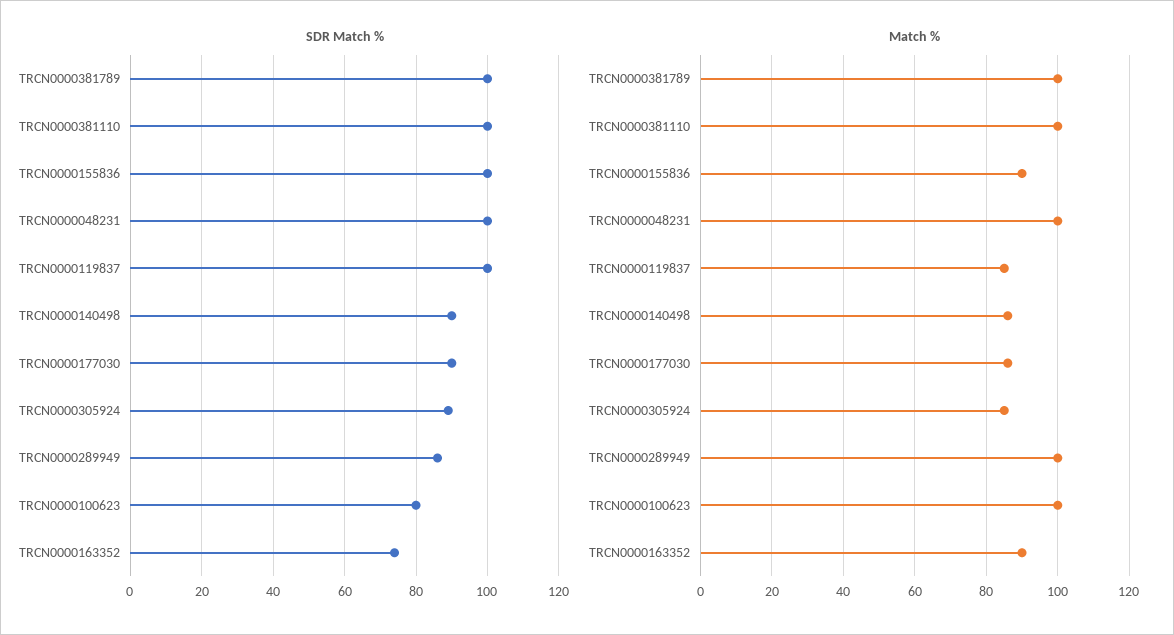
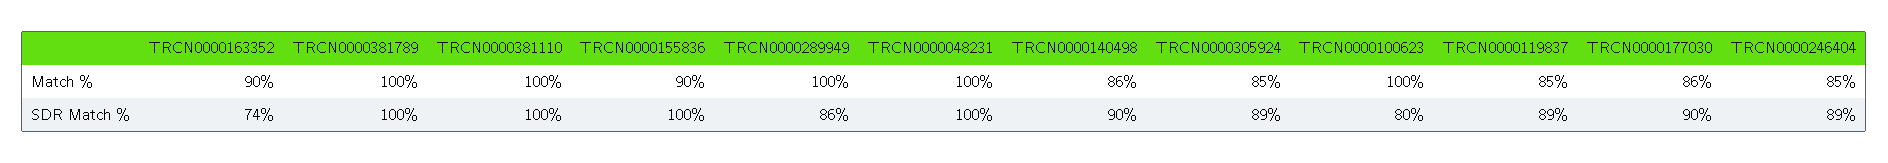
SDR Match %, TRCN0000119837: 100 -> 89
Match %, TRCN0000246404: none -> 85
SDR Match %, TRCN0000246404: none -> 89

